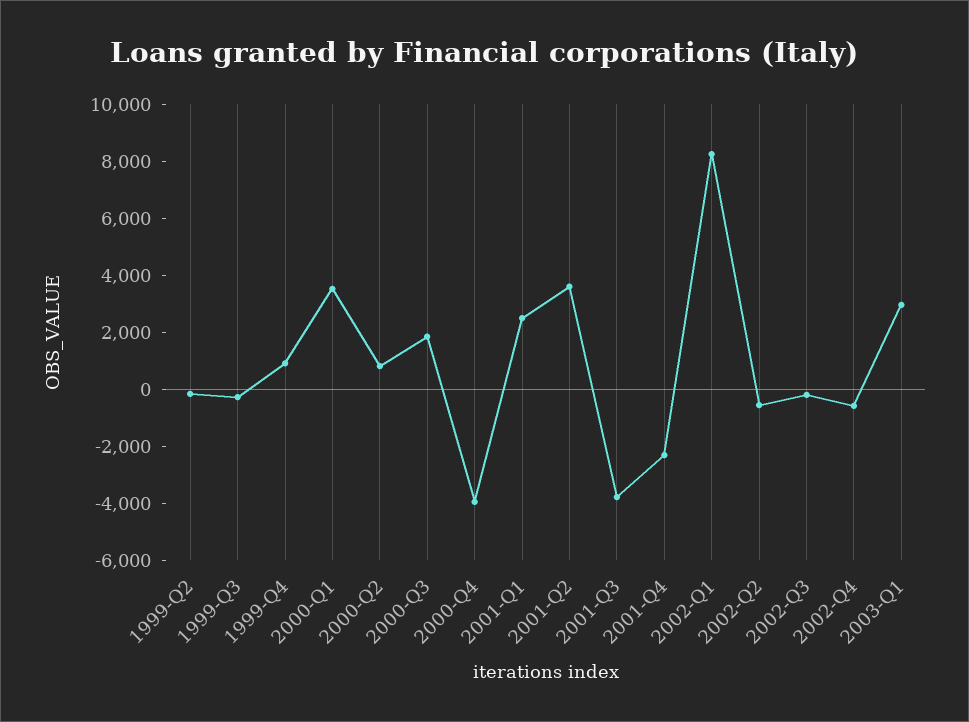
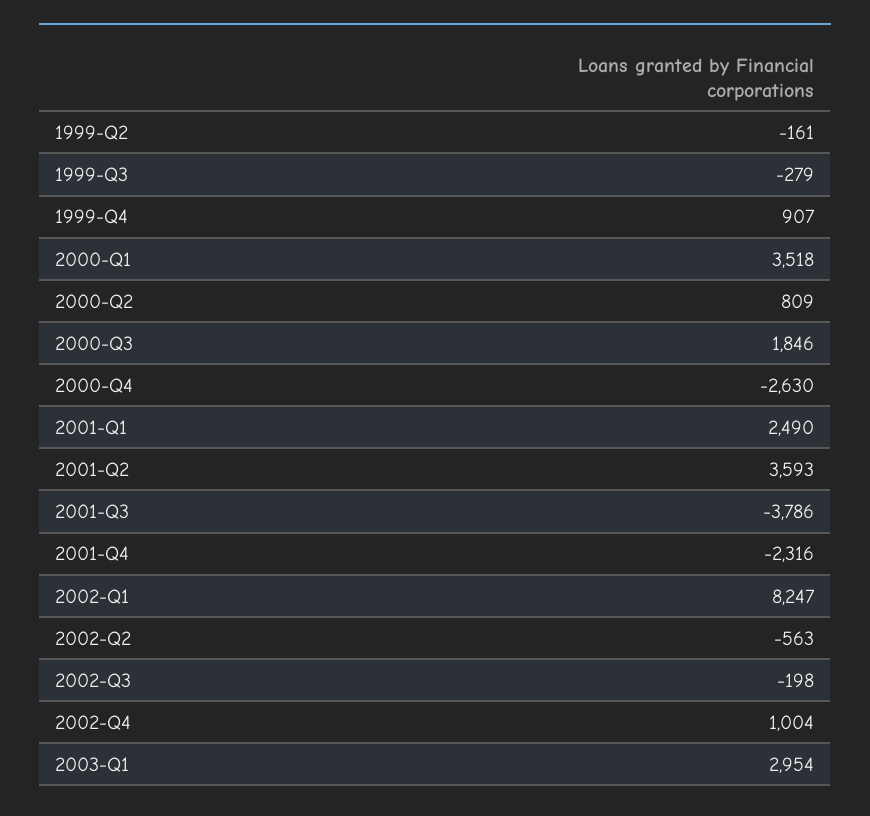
2000-Q4: -4000 -> -2630
2002-Q4: -500 -> 1004

